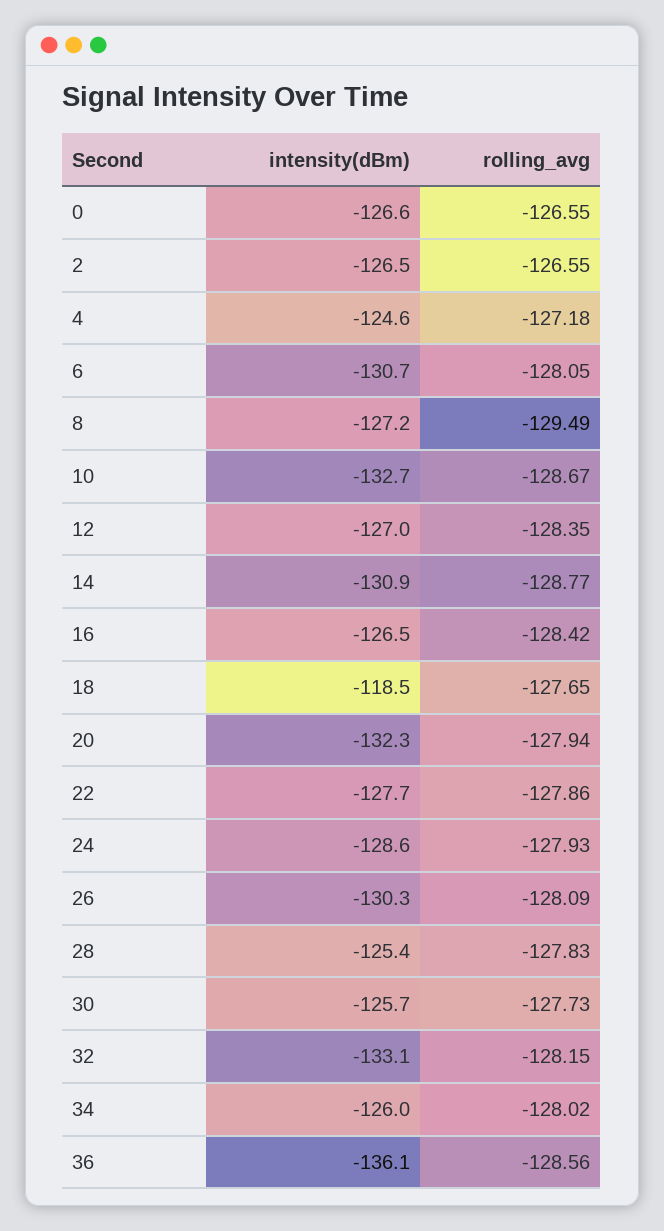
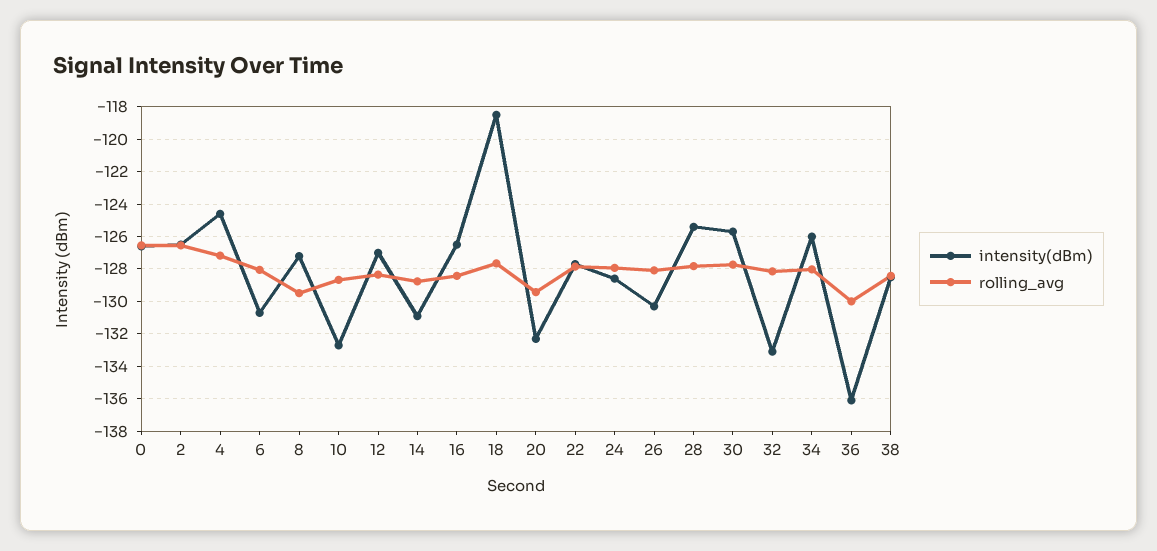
rolling_avg, 20: -127.94 -> -129.5
rolling_avg, 36: -128.56 -> -130
intensity(dBm), 38: none -> -128.5
rolling_avg, 38: none -> -128.5

